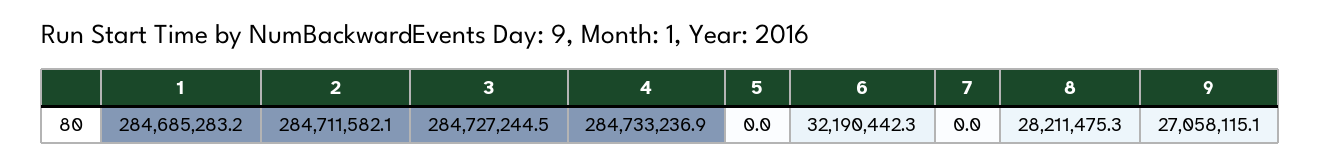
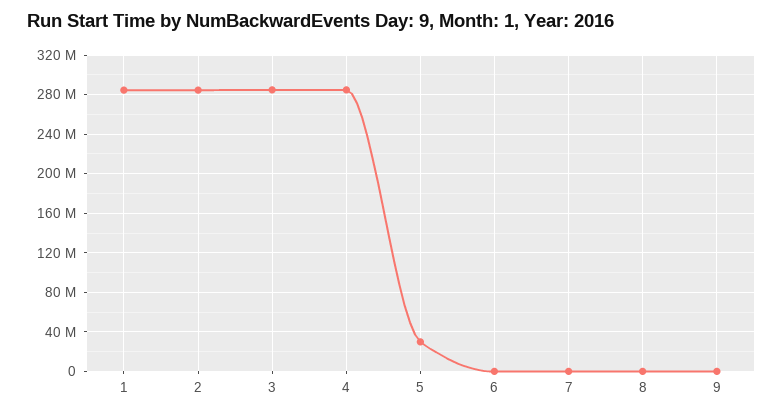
5: 0 -> 30000000
6: 32190442.3 -> 0
8: 28211475.3 -> 0
9: 27058115.1 -> 0

